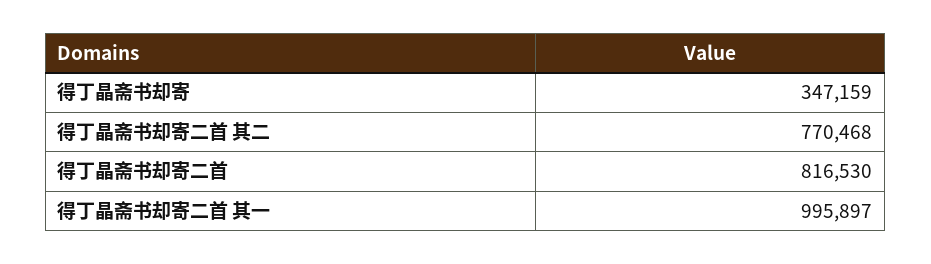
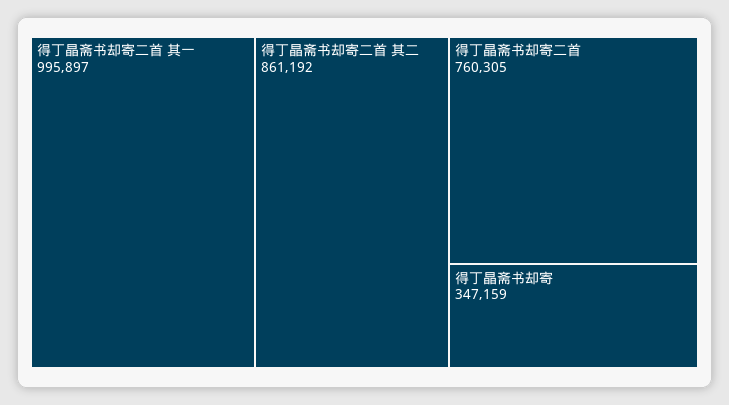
得丁晶斋书却寄二首 其二: 770468 -> 861192
得丁晶斋书却寄二首: 816530 -> 760305

